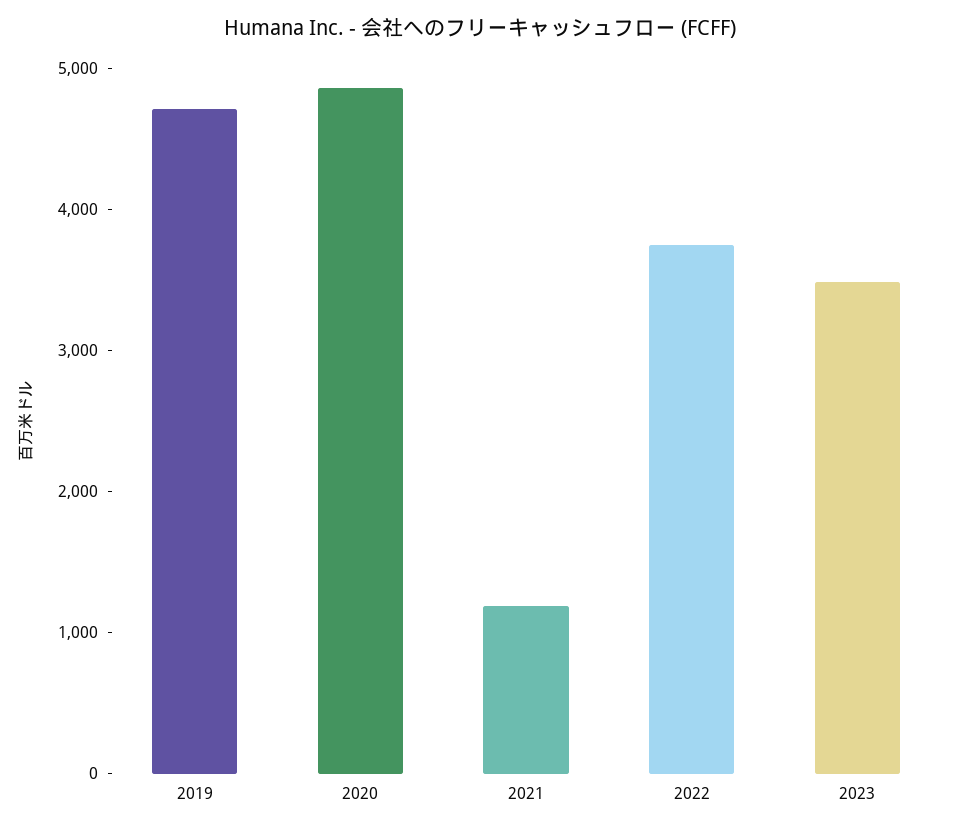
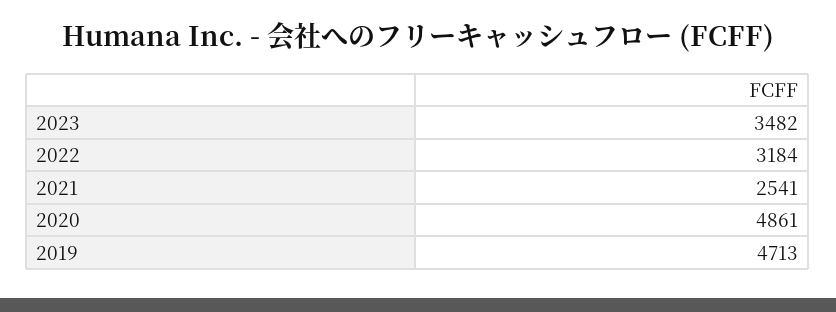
2021: 1200 -> 2541
2022: 3800 -> 3184

